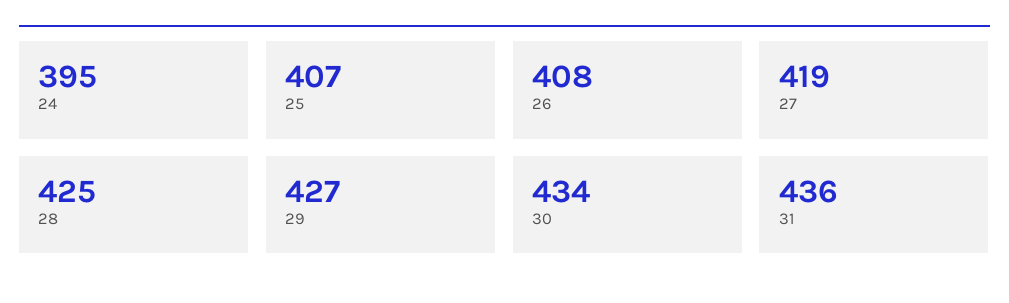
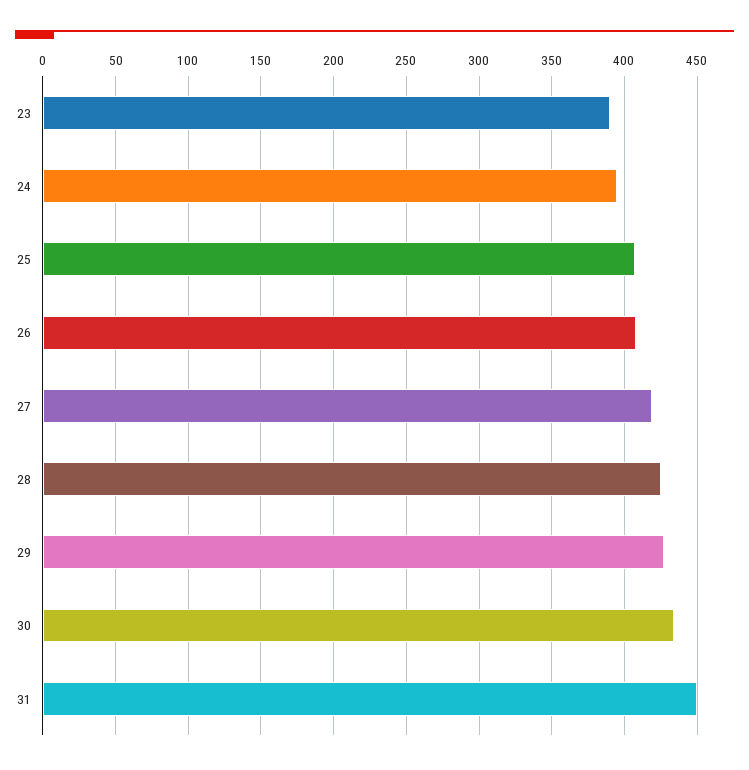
31: 436 -> 450
23: none -> 390

